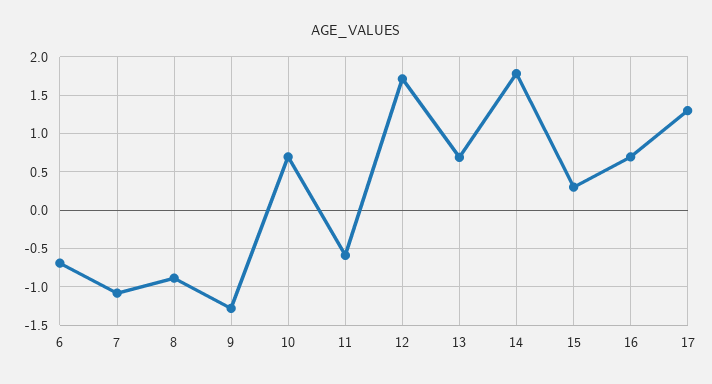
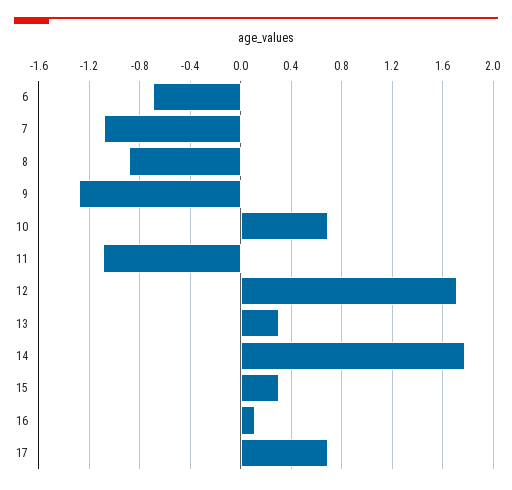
11: -0.6 -> -1.1
13: 0.7 -> 0.3
16: 0.7 -> 0.1
17: 1.3 -> 0.7

